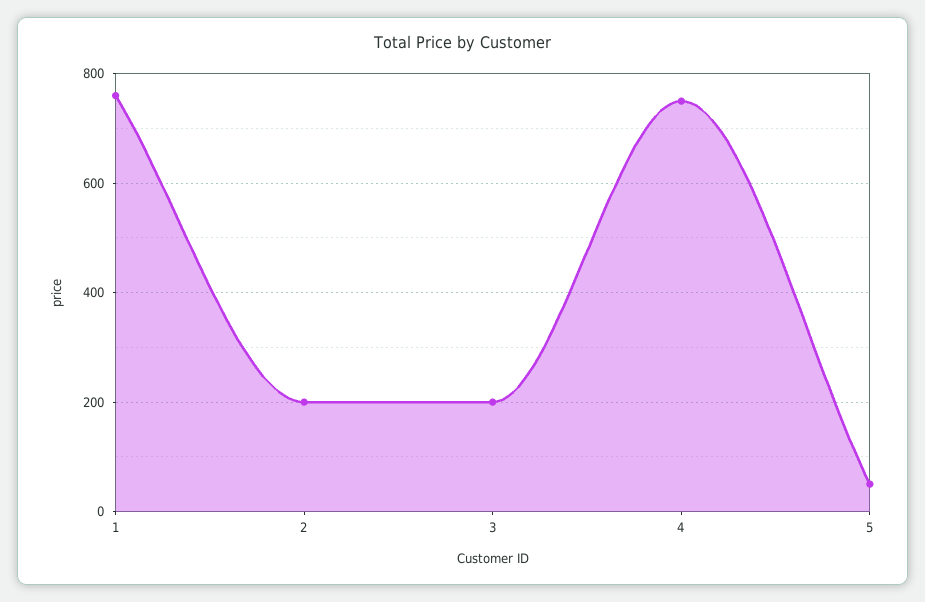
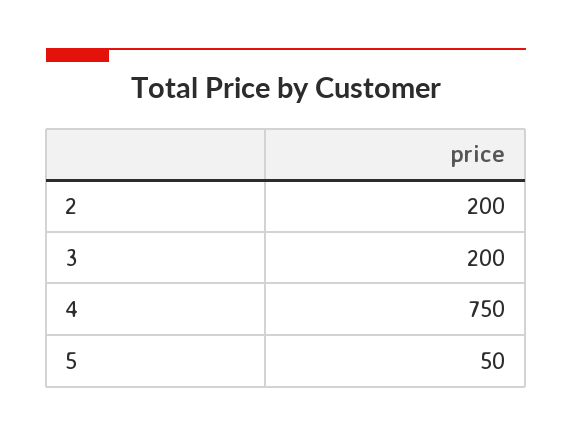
1: 760 -> none

